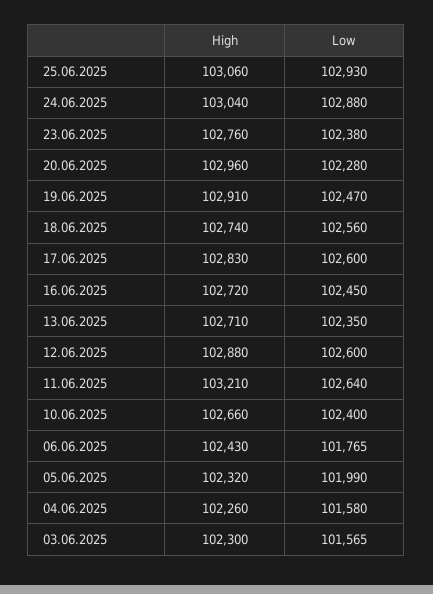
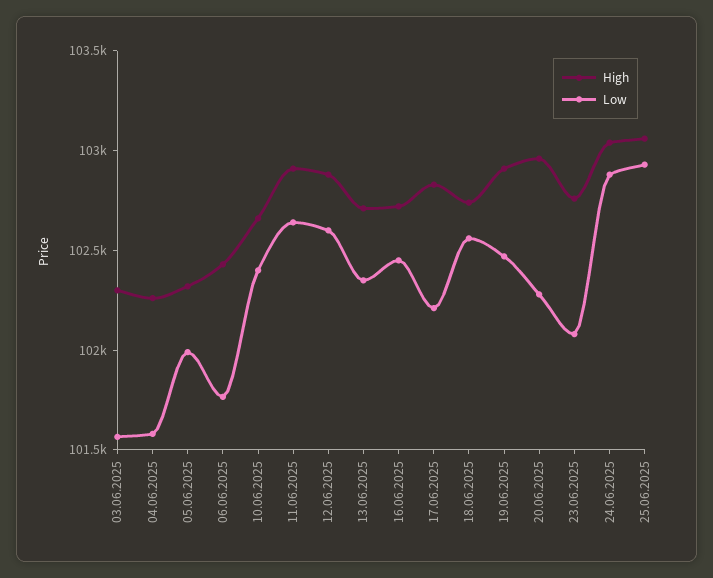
Low, 23.06.2025: 102380 -> 102100
Low, 17.06.2025: 102600 -> 102200
High, 11.06.2025: 103210 -> 102900

